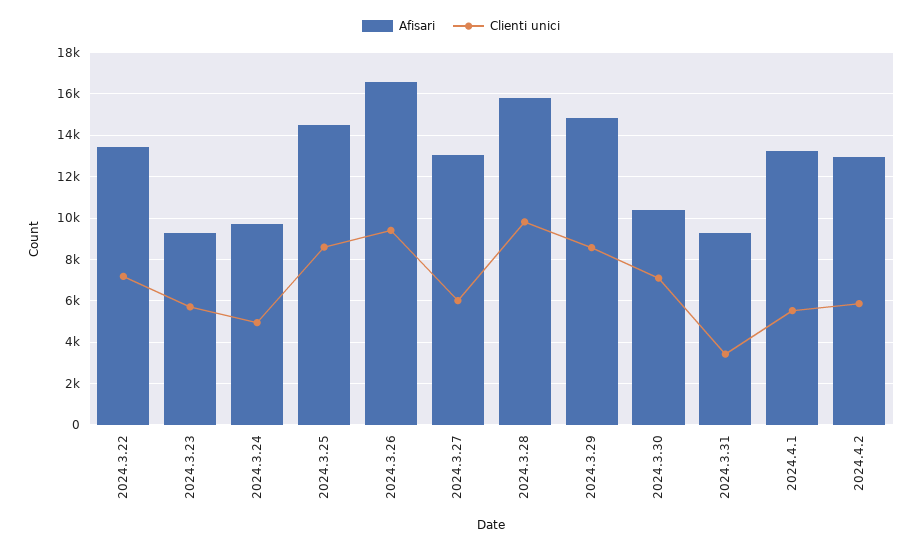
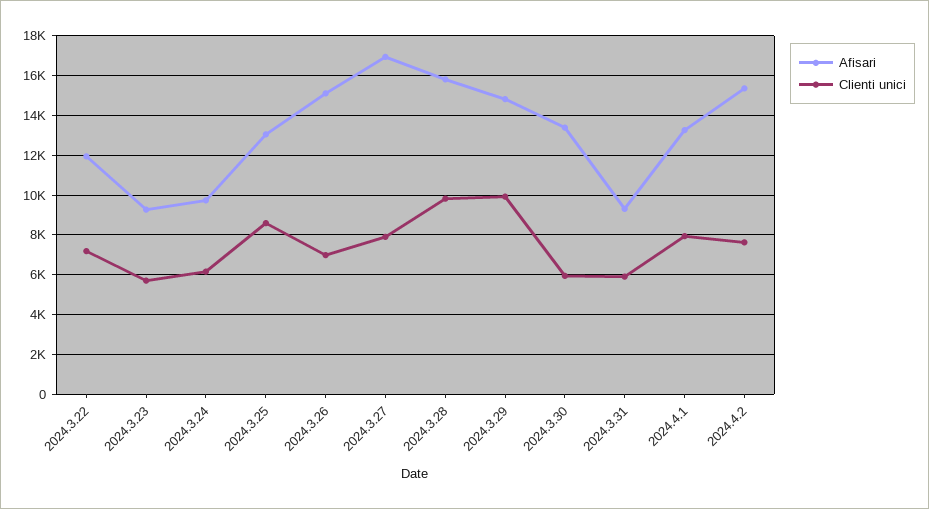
Afisari, 2024.3.22: 13500 -> 12000
Clienti unici, 2024.3.24: 5000 -> 6000
Afisari, 2024.3.25: 14500 -> 13000
Afisari, 2024.3.26: 16500 -> 15000
Clienti unici, 2024.3.26: 9500 -> 7000
Afisari, 2024.3.27: 13000 -> 17000
Clienti unici, 2024.3.27: 6000 -> 8000
Clienti unici, 2024.3.29: 8500 -> 10000
Afisari, 2024.3.30: 10500 -> 13500
Clienti unici, 2024.3.30: 7000 -> 6000
Clienti unici, 2024.3.31: 3500 -> 6000
Clienti unici, 2024.4.1: 5500 -> 8000
Afisari, 2024.4.2: 13000 -> 15500
Clienti unici, 2024.4.2: 6000 -> 7500

